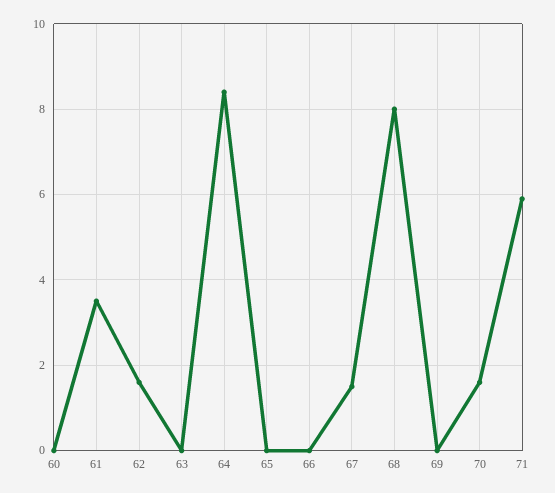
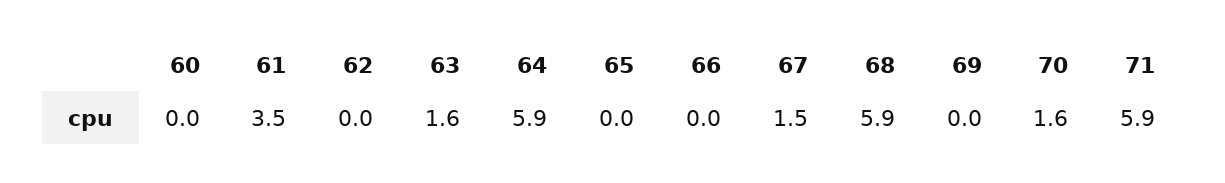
62: 1.5 -> 0
63: 0 -> 1.6
64: 8.5 -> 5.9
68: 8 -> 5.9

